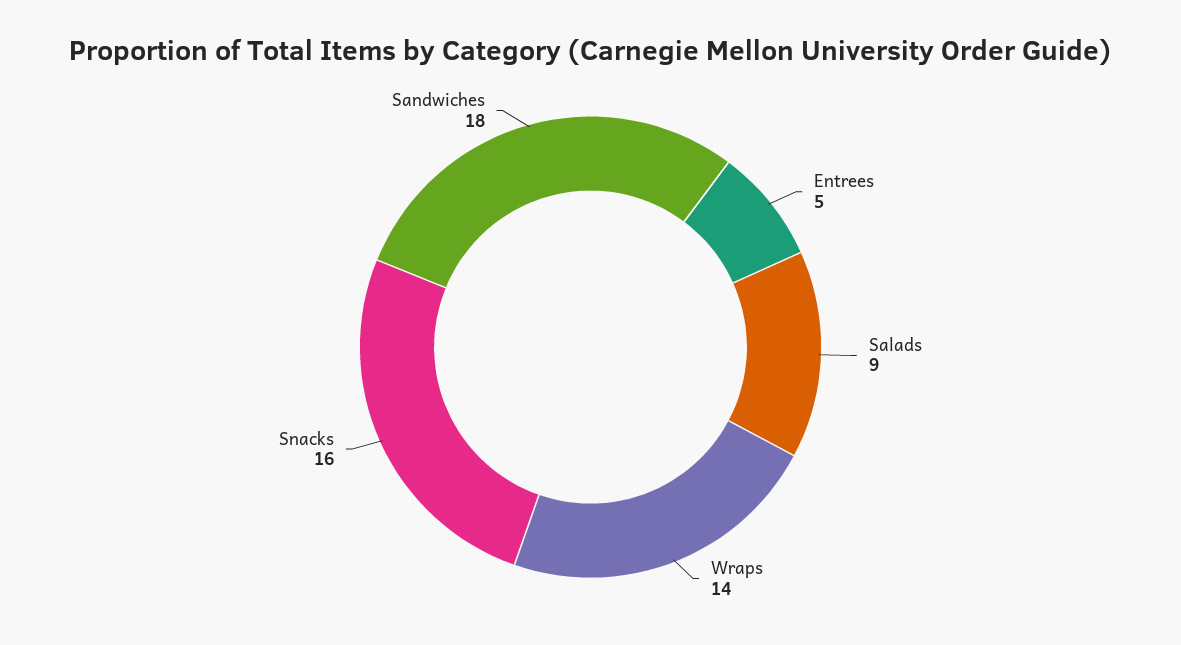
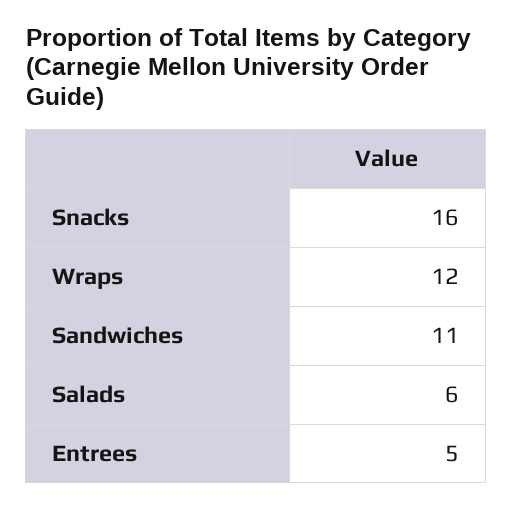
Salads: 9 -> 6
Wraps: 14 -> 12
Sandwiches: 18 -> 11

